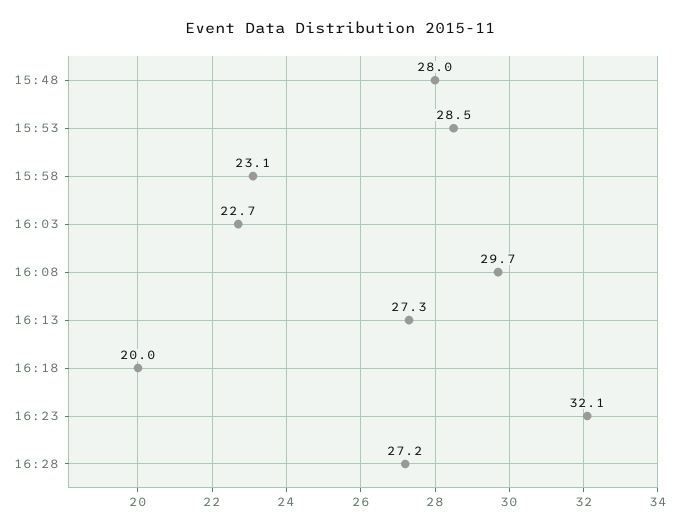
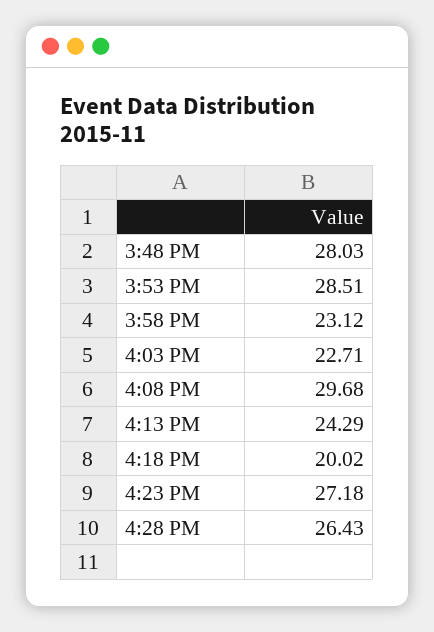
16:13: 27.3 -> 24.29
16:23: 32.1 -> 27.18
16:28: 27.2 -> 26.43

